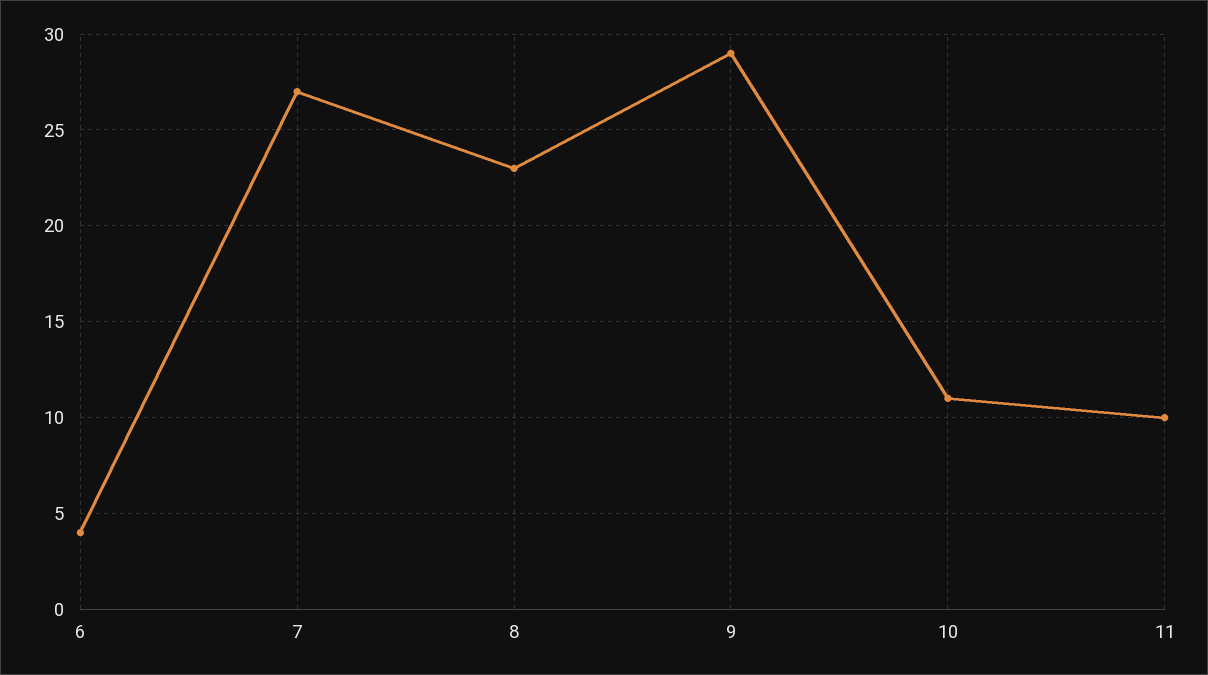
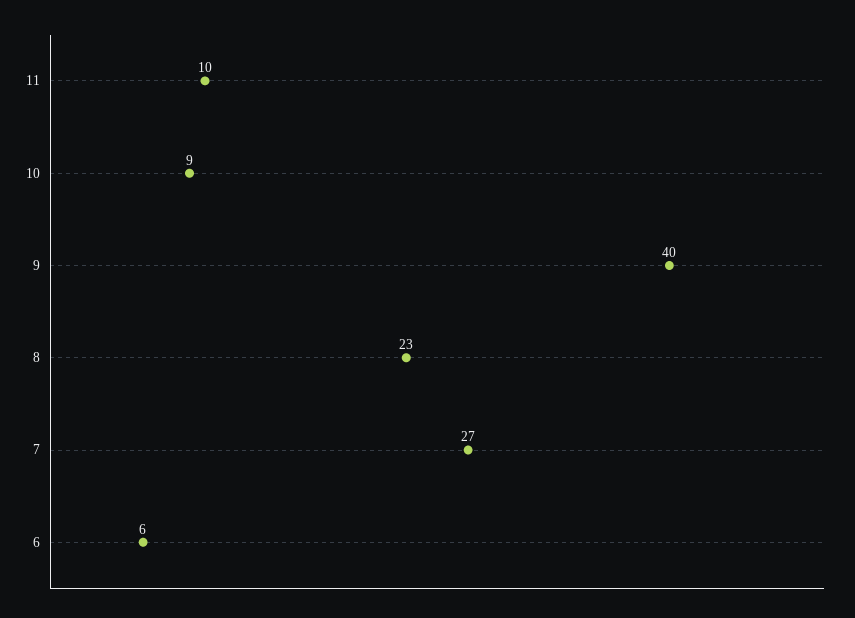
6: 4 -> 6
9: 29 -> 40
10: 11 -> 9

